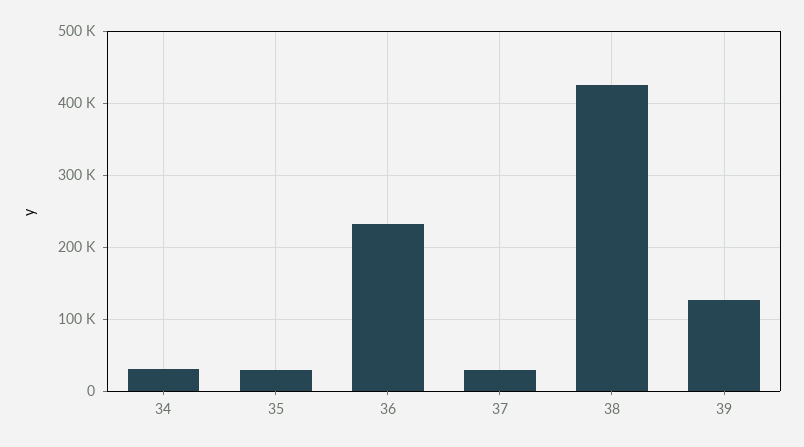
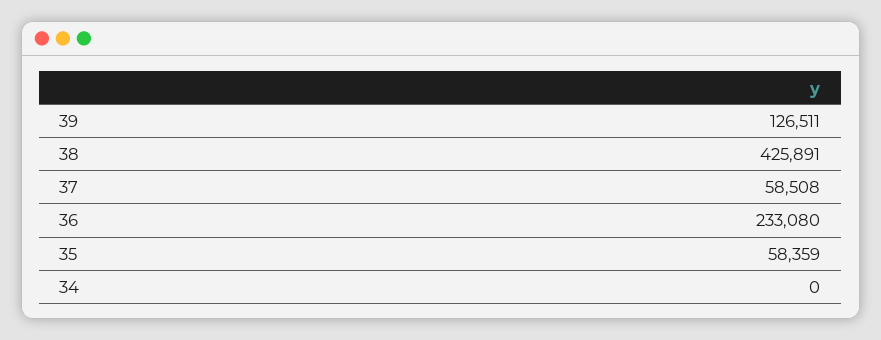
34: 30000 -> 0
35: 30000 -> 58359
37: 30000 -> 58508

